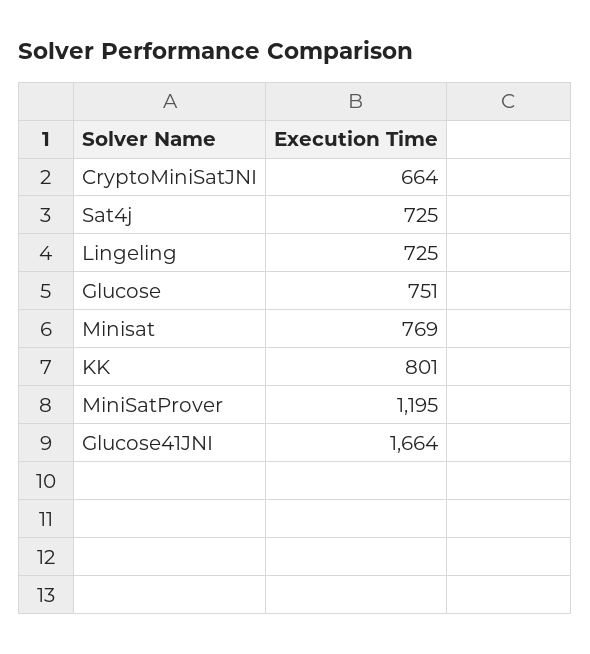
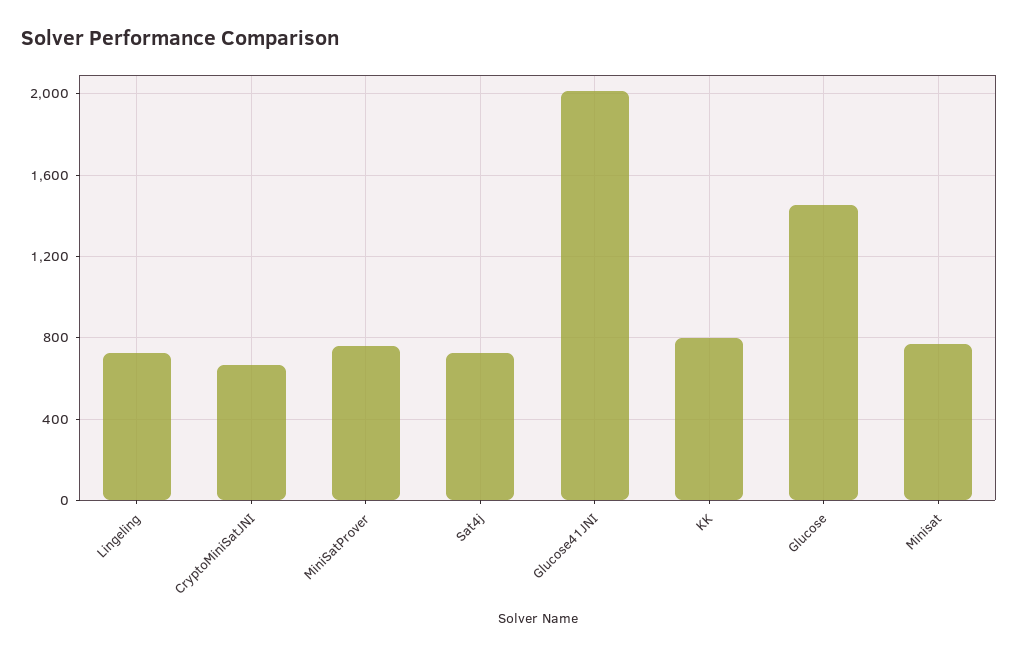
Glucose: 751 -> 1450
MiniSatProver: 1195 -> 750
Glucose41JNI: 1664 -> 2000

